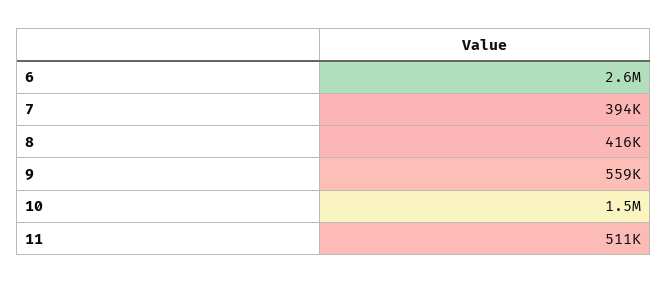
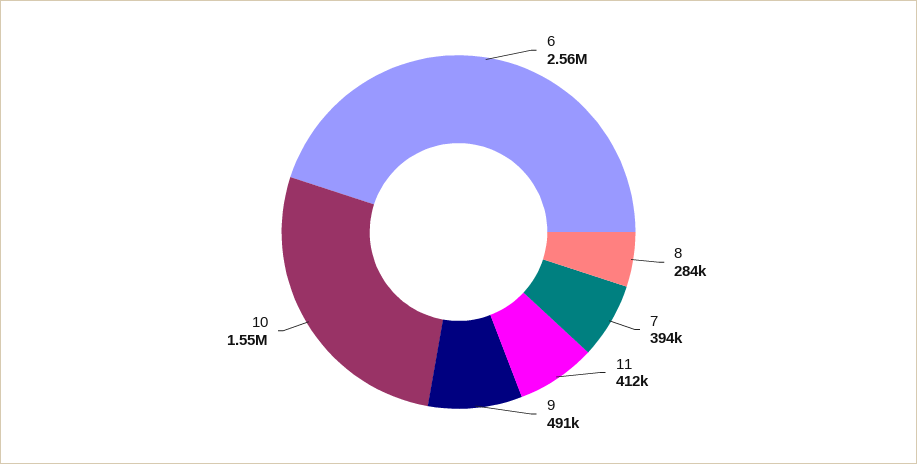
8: 416000 -> 284000
9: 559000 -> 491000
11: 511000 -> 412000

